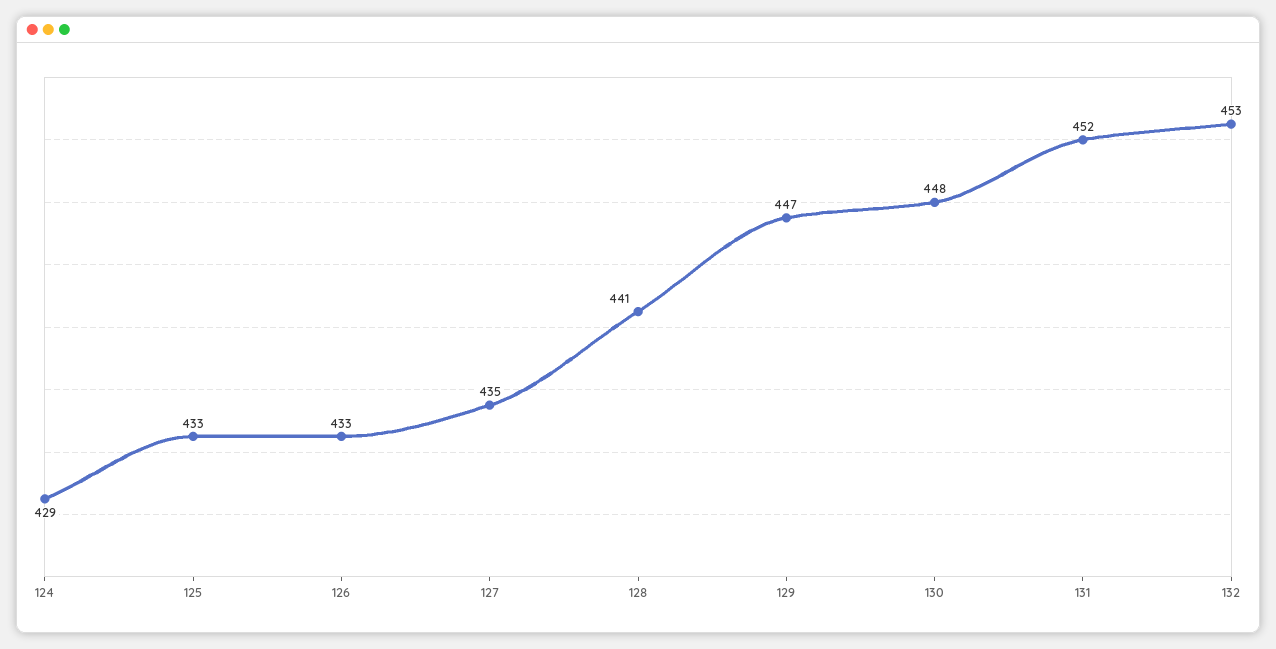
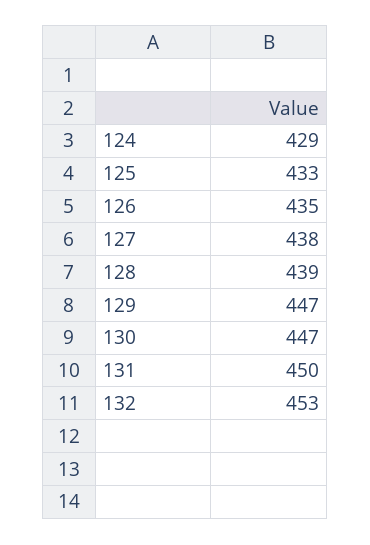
126: 433 -> 435
127: 435 -> 438
128: 441 -> 439
130: 448 -> 447
131: 452 -> 450

